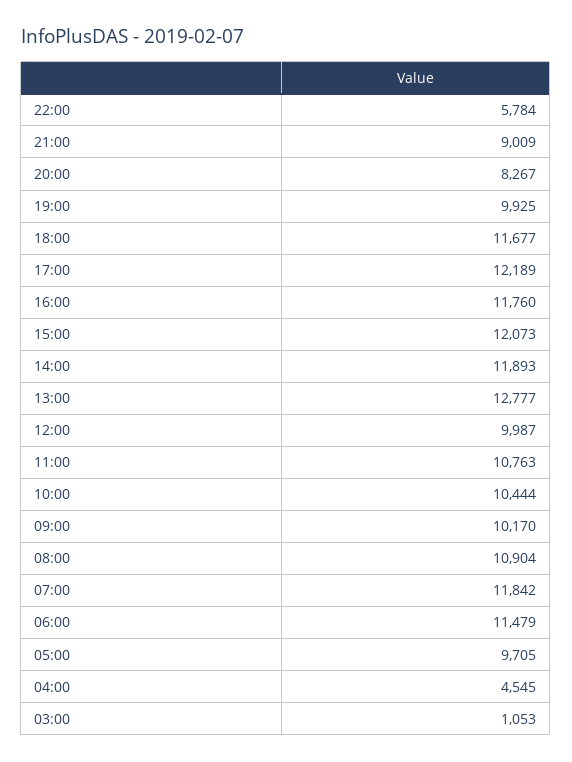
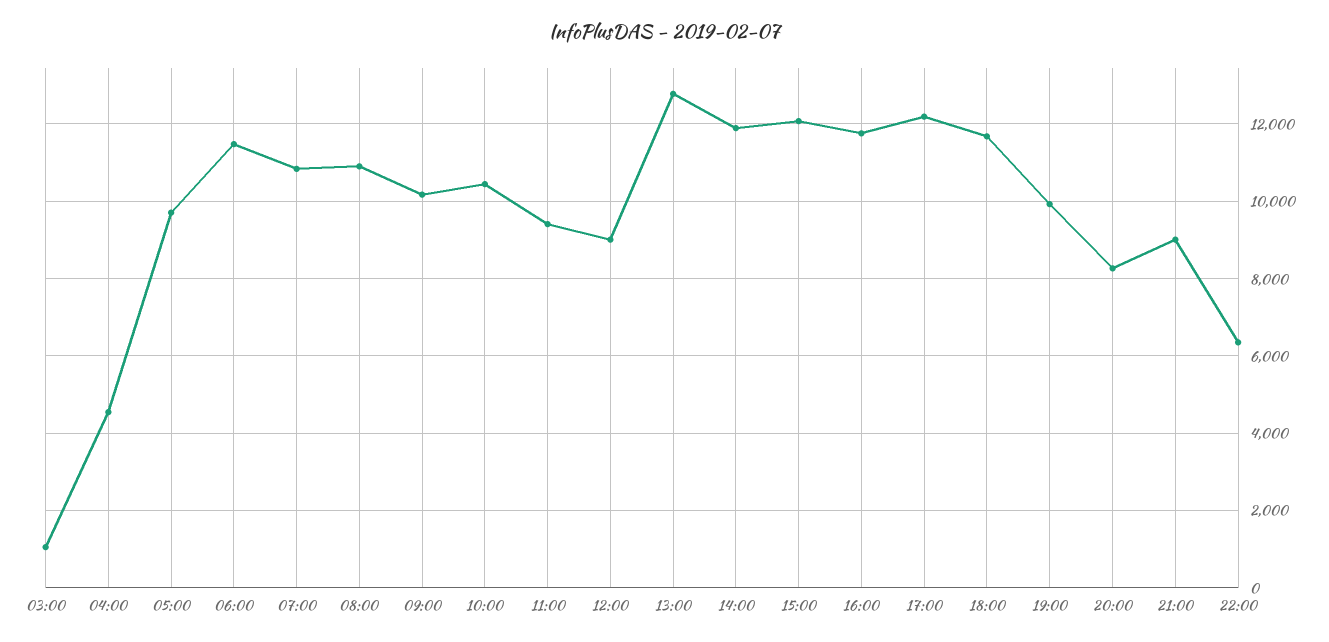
22:00: 5784 -> 6400
12:00: 9987 -> 9000
11:00: 10763 -> 9400
07:00: 11842 -> 10800

